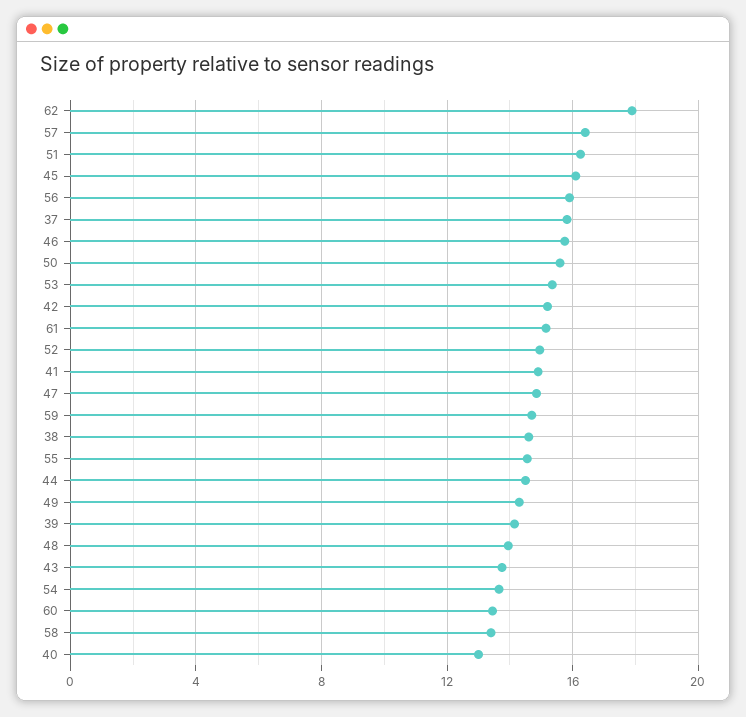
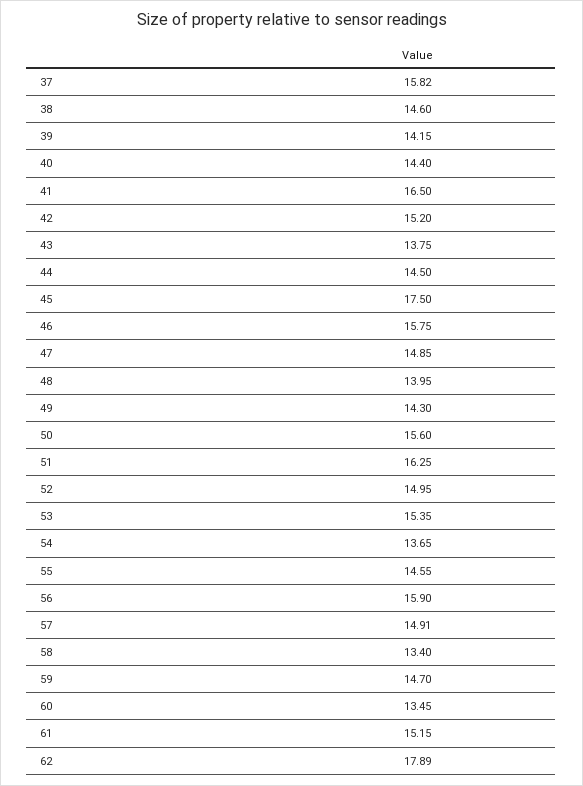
57: 16.5 -> 14.91
45: 16 -> 17.5
41: 15 -> 16.5
40: 13 -> 14.4

